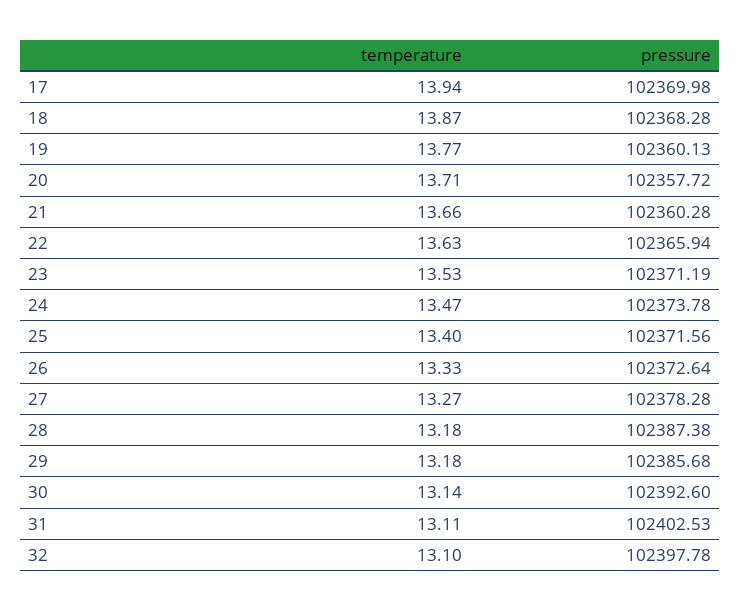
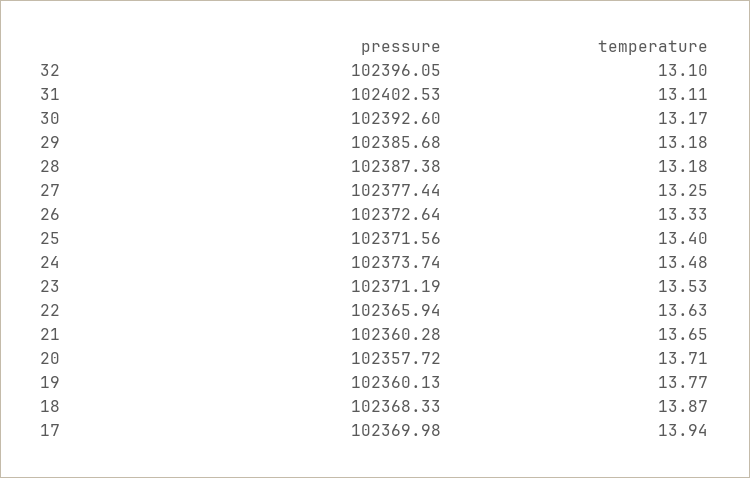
pressure, 18: 102368.28 -> 102368.33
temperature, 21: 13.66 -> 13.65
temperature, 24: 13.47 -> 13.48
pressure, 24: 102373.78 -> 102373.74
temperature, 27: 13.27 -> 13.25
pressure, 27: 102378.28 -> 102377.44
temperature, 30: 13.14 -> 13.17
pressure, 32: 102397.78 -> 102396.05

